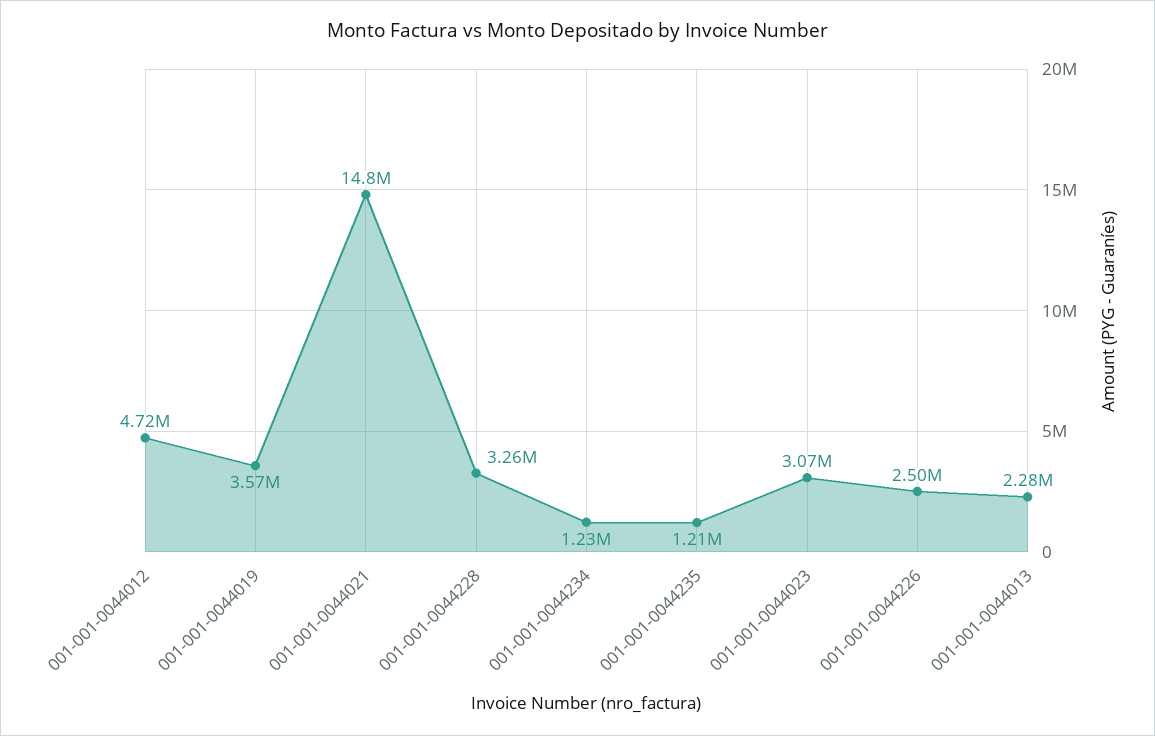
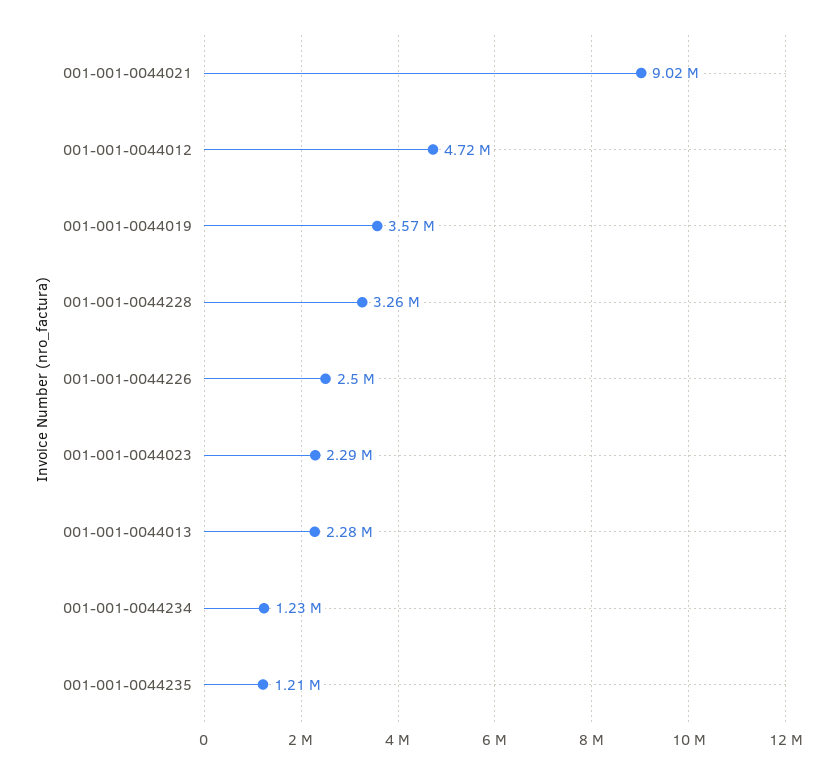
001-001-0044021: 14800000 -> 9020000
001-001-0044023: 3070000 -> 2290000

